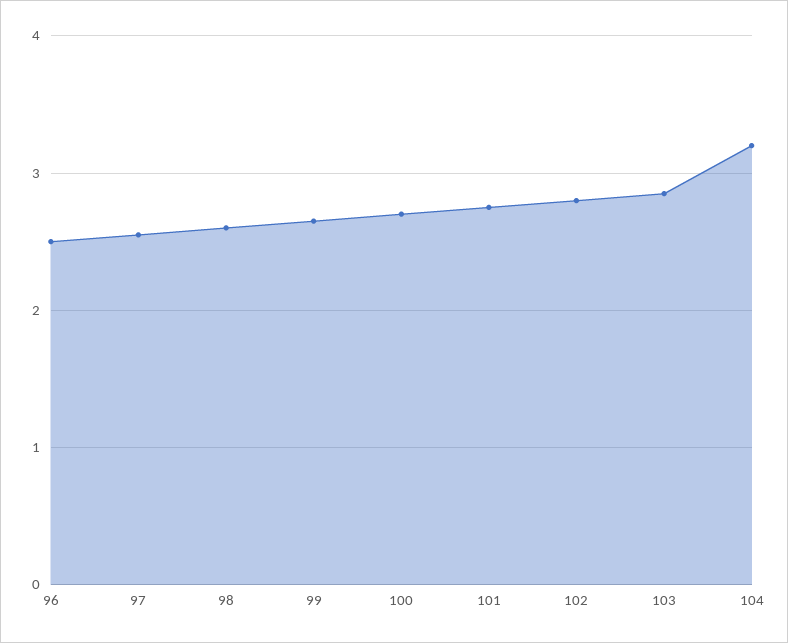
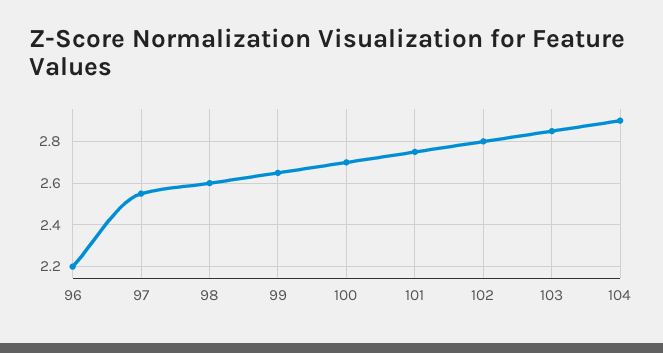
96: 2.5 -> 2.2
104: 3.2 -> 2.9

